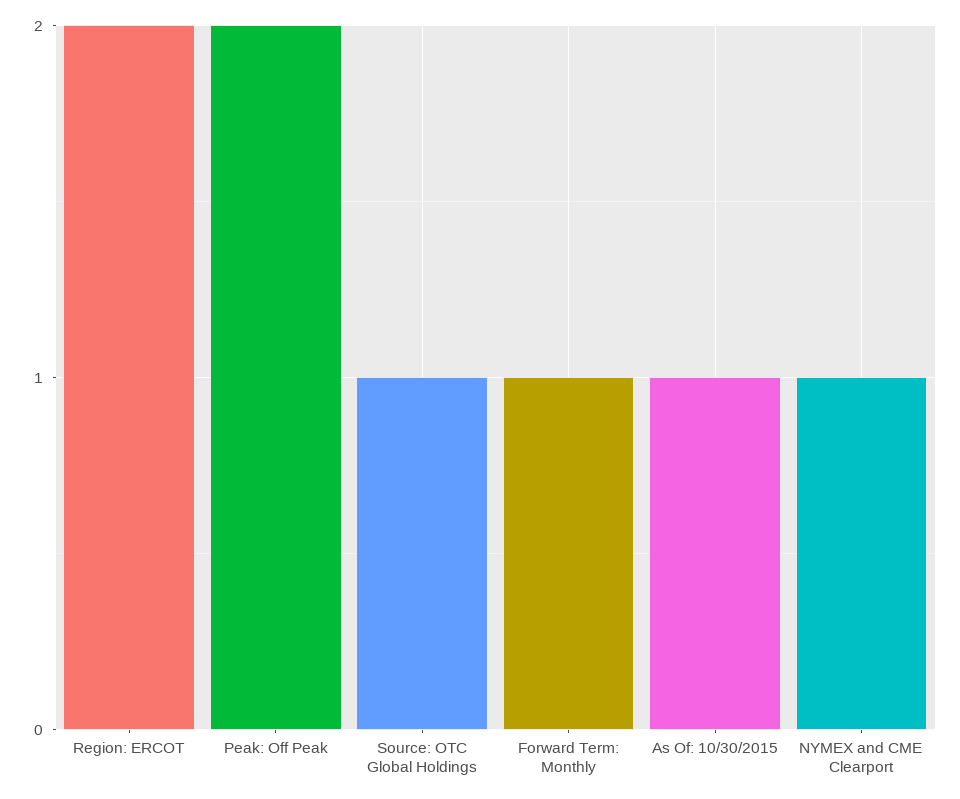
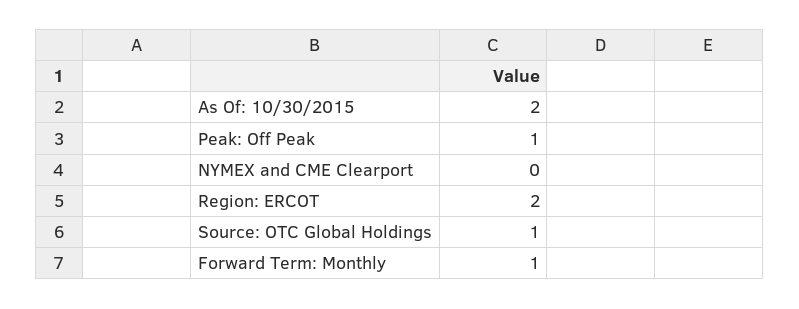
Peak: Off Peak: 2 -> 1
As Of: 10/30/2015: 1 -> 2
NYMEX and CME Clearport: 1 -> 0

